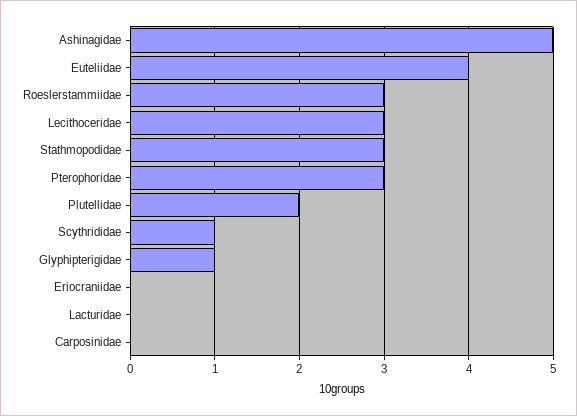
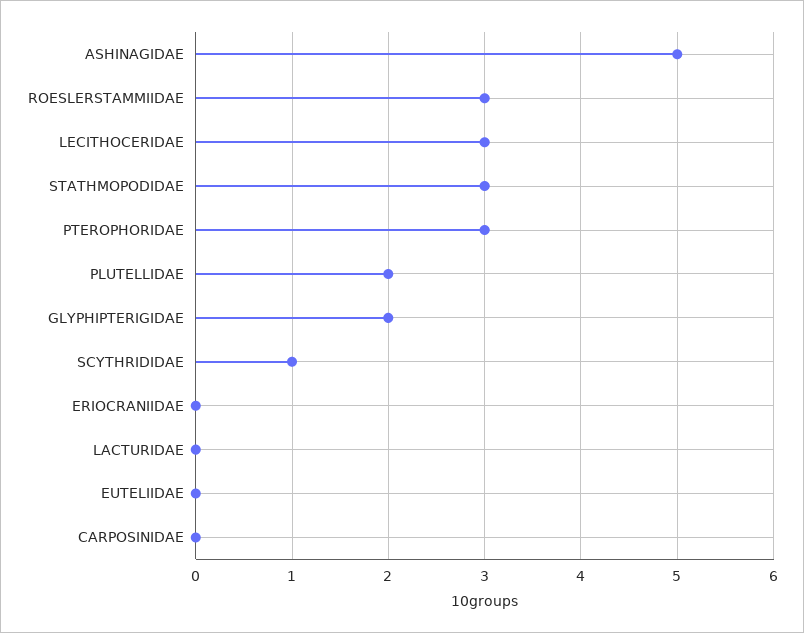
Euteliidae: 4 -> 0
Glyphipterigidae: 1 -> 2

